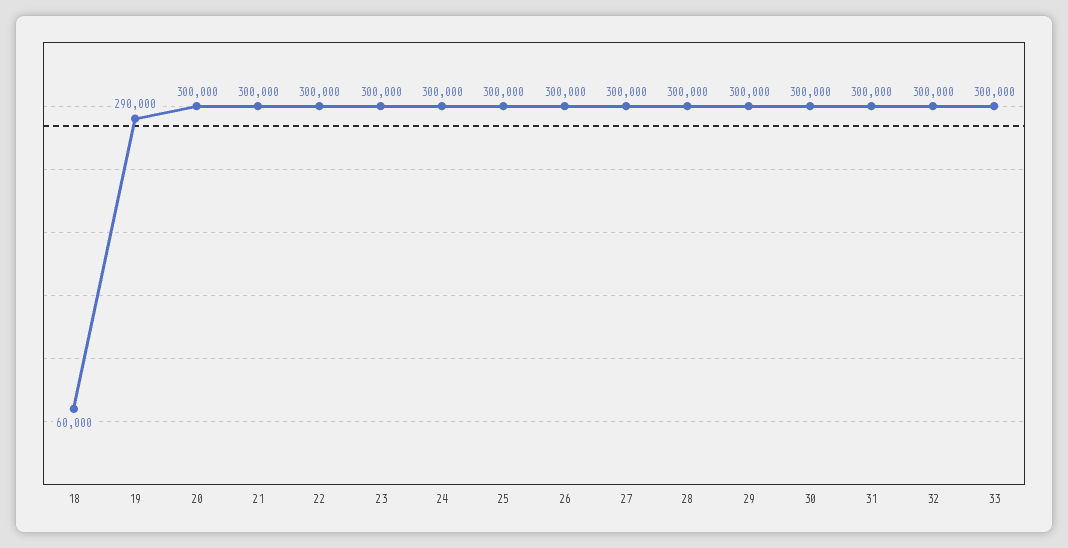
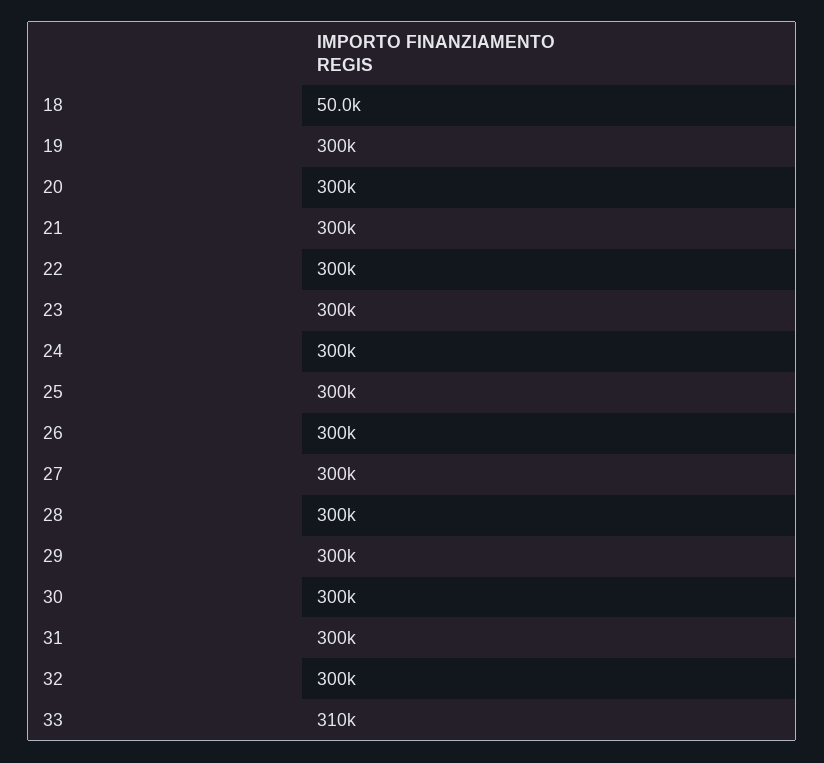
18: 60000 -> 50000
19: 290000 -> 300000
33: 300000 -> 310000

